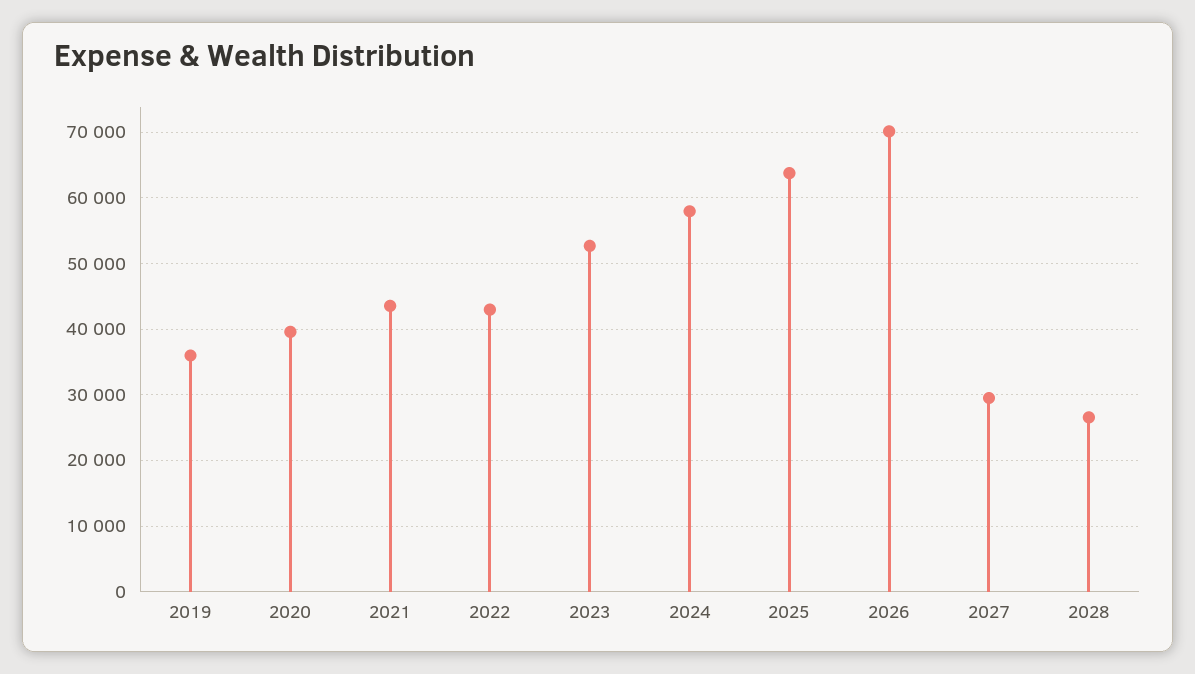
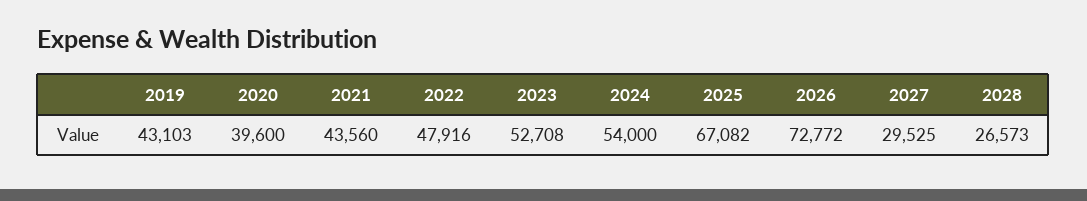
2019: 36000 -> 43103
2022: 43000 -> 47916
2024: 58000 -> 54000
2025: 64000 -> 67082
2026: 70000 -> 72772

